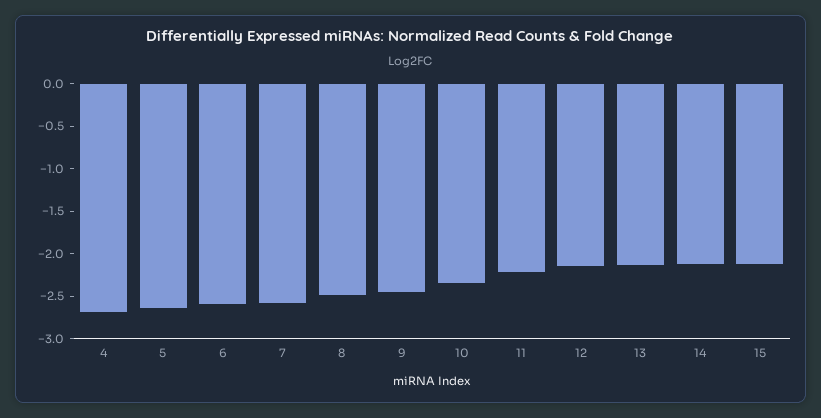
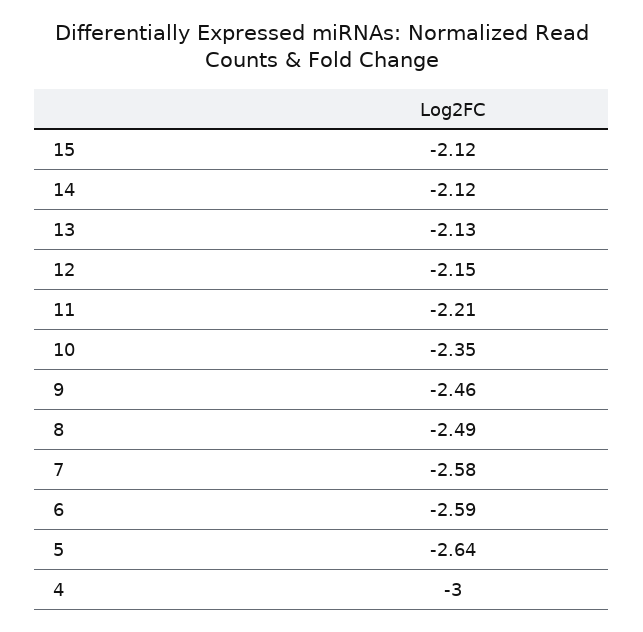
4: -2.7 -> -3

